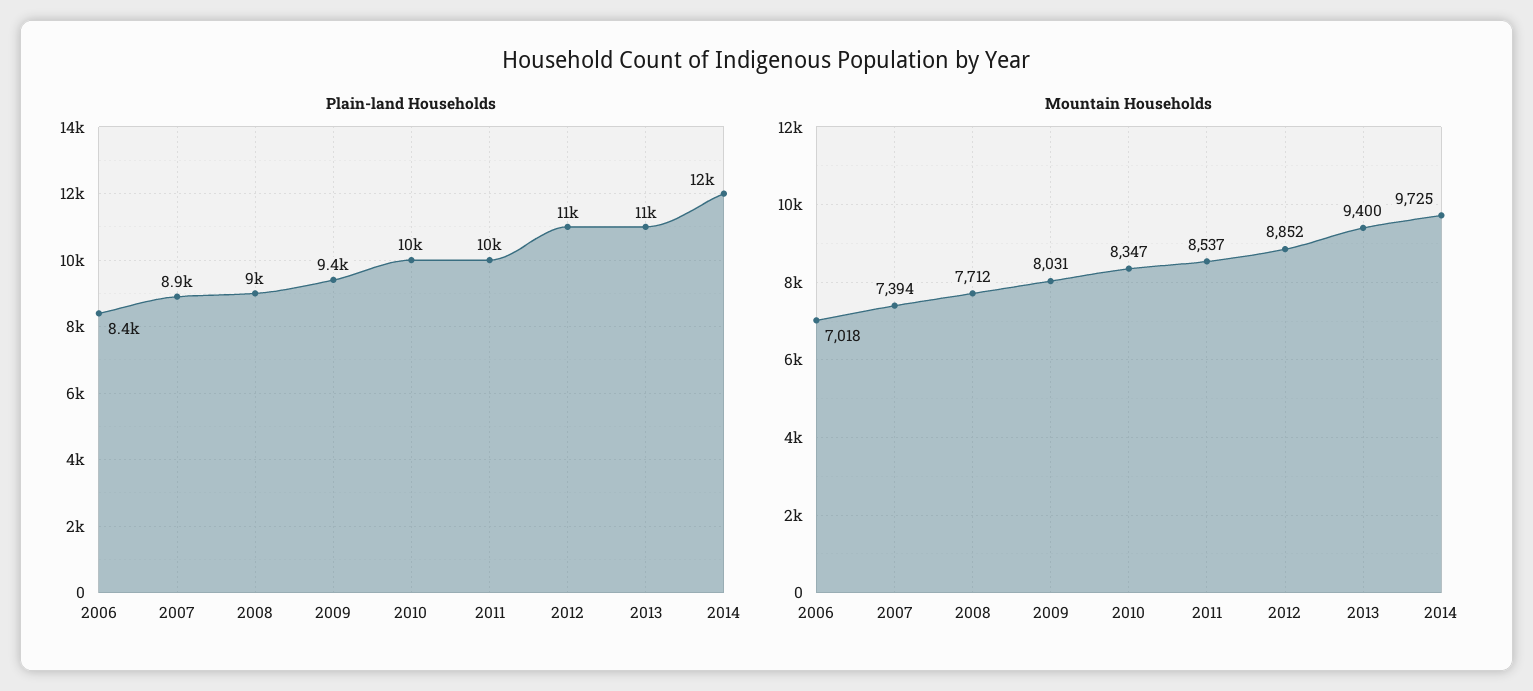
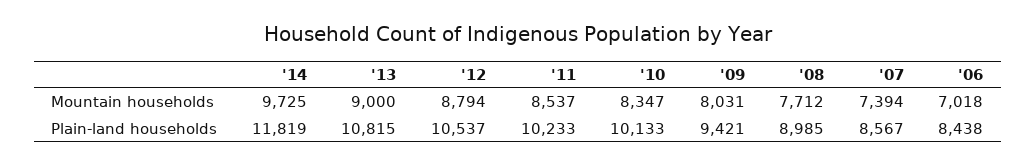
Plain-land Households, 2007: 8900 -> 8567
Mountain Households, 2012: 8852 -> 8794
Mountain Households, 2013: 9400 -> 9000

